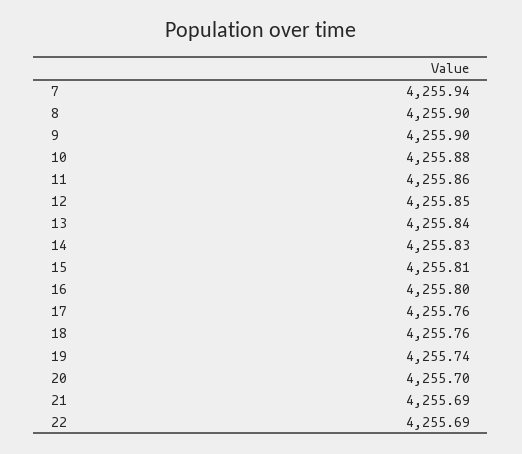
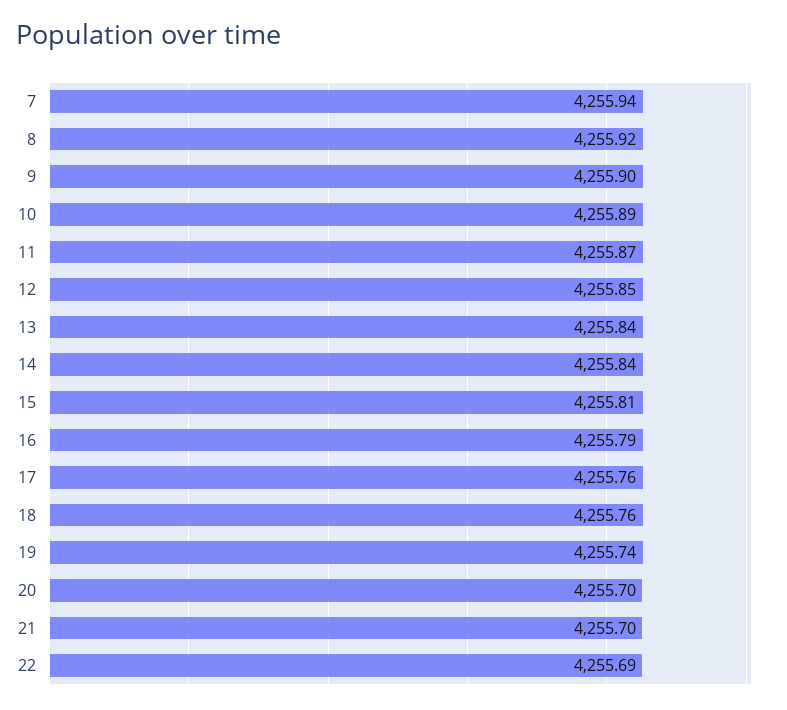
8: 4255.9 -> 4255.92
10: 4255.88 -> 4255.89
11: 4255.86 -> 4255.87
14: 4255.83 -> 4255.84
16: 4255.8 -> 4255.79
21: 4255.69 -> 4255.7

